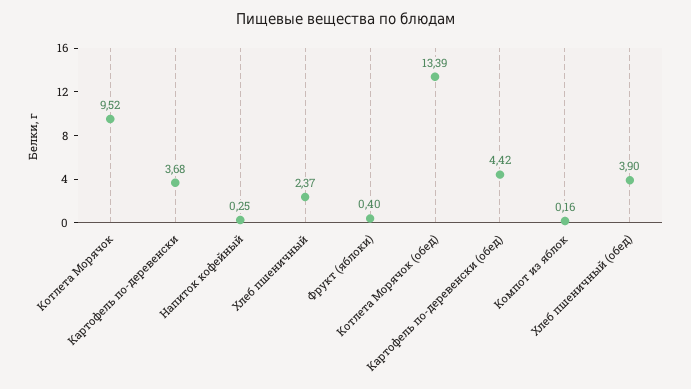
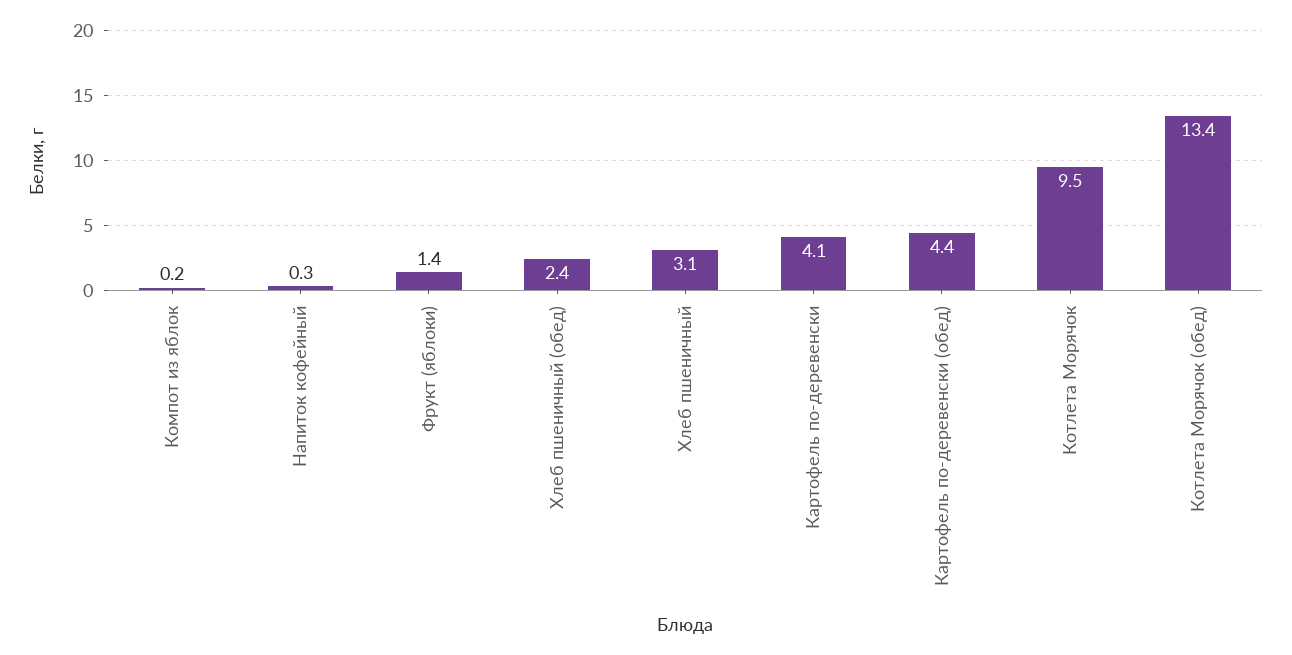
Картофель по-деревенски: 3.68 -> 4.1
Хлеб пшеничный: 2.37 -> 3.1
Фрукт (яблоки): 0.4 -> 1.4
Хлеб пшеничный (обед): 3.9 -> 2.4

